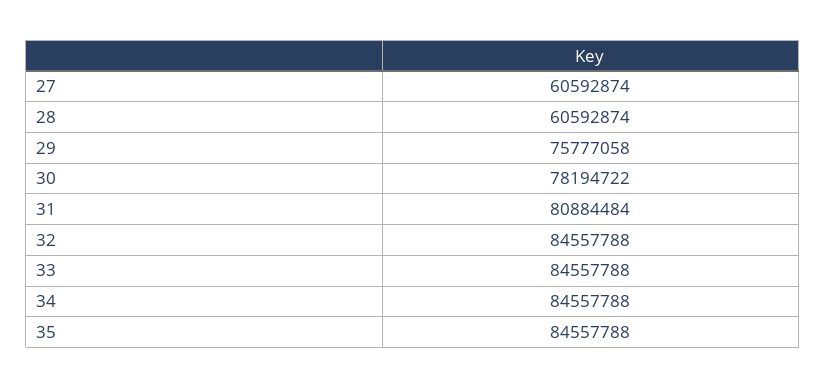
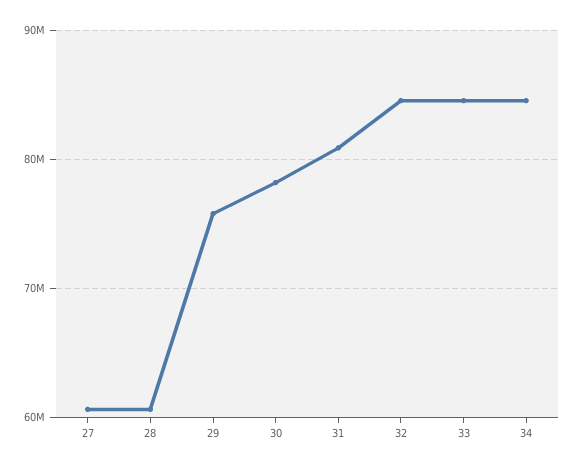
35: 84557788 -> none

